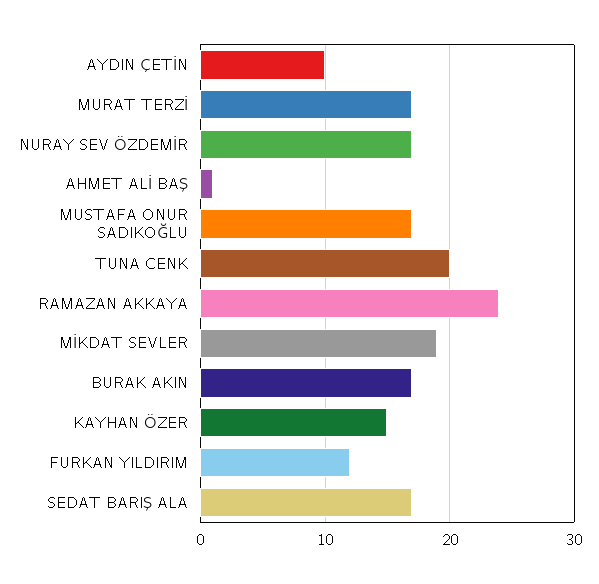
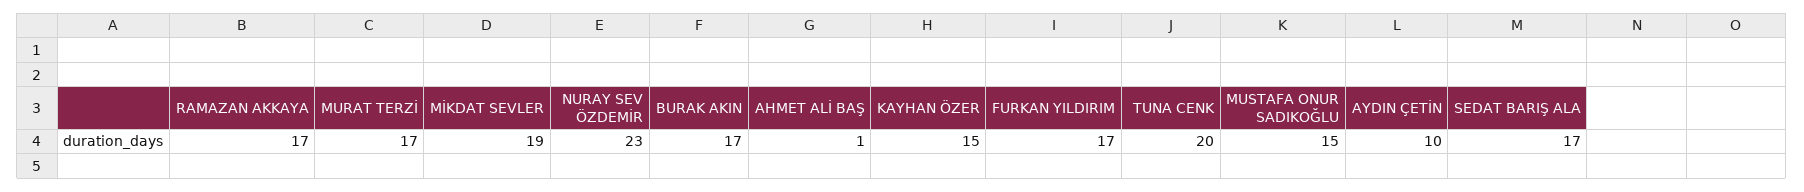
NURAY SEV ÖZDEMİR: 17 -> 23
MUSTAFA ONUR SADIKOĞLU: 17 -> 15
RAMAZAN AKKAYA: 24 -> 17
FURKAN YILDIRIM: 12 -> 17

